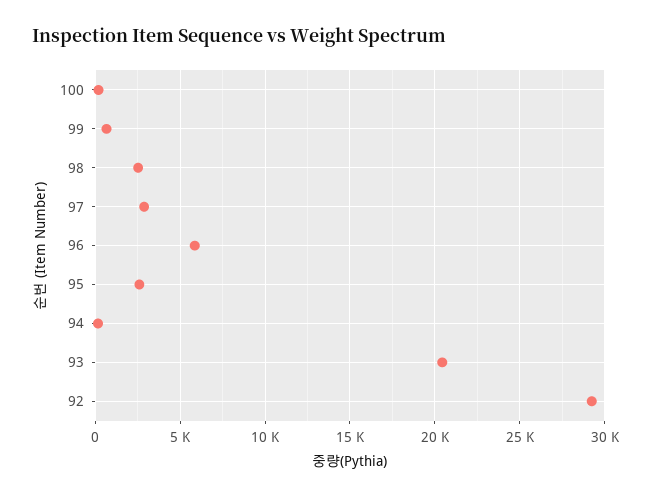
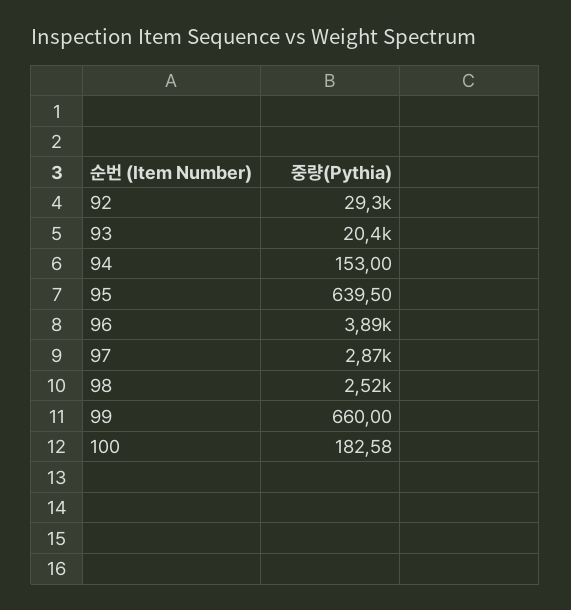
96: 6000 -> 3890
95: 2500 -> 639.5

